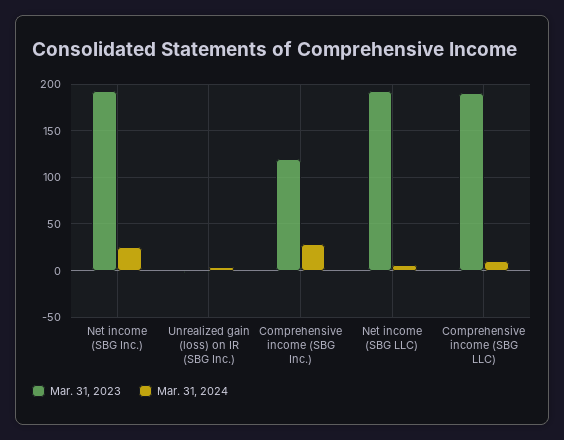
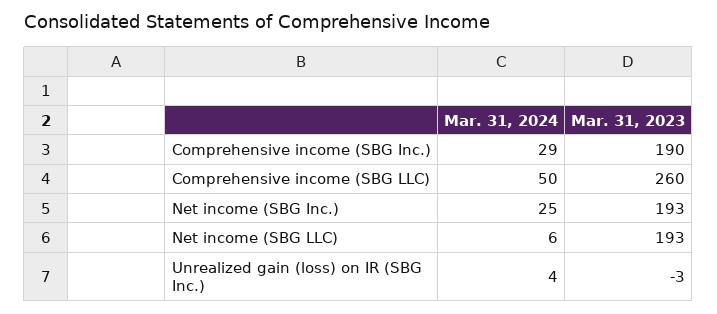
Mar. 31, 2023, Comprehensive income (SBG Inc.): 120 -> 190
Mar. 31, 2023, Comprehensive income (SBG LLC): 190 -> 260
Mar. 31, 2024, Comprehensive income (SBG LLC): 10 -> 50

